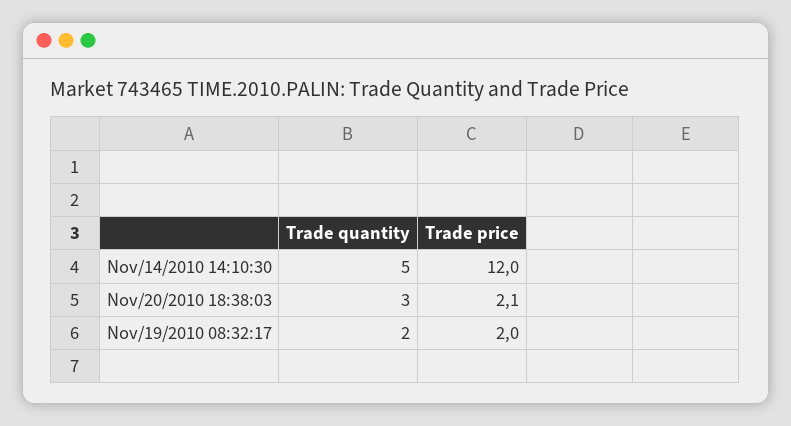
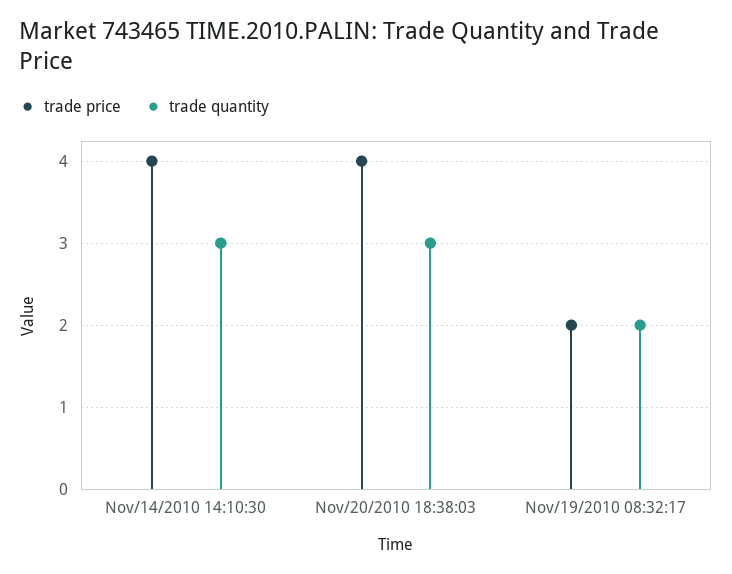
Trade quantity, Nov/14/2010 14:10:30: 5 -> 3
Trade price, Nov/14/2010 14:10:30: 12 -> 4
Trade price, Nov/20/2010 18:38:03: 2.1 -> 4

